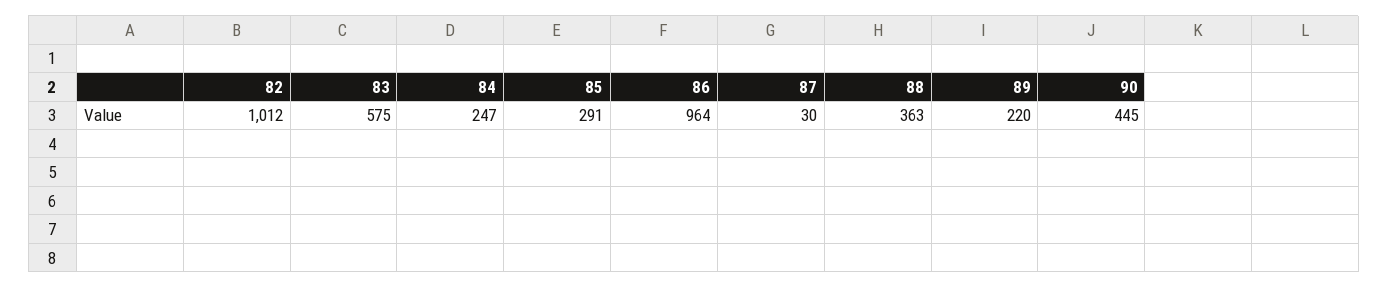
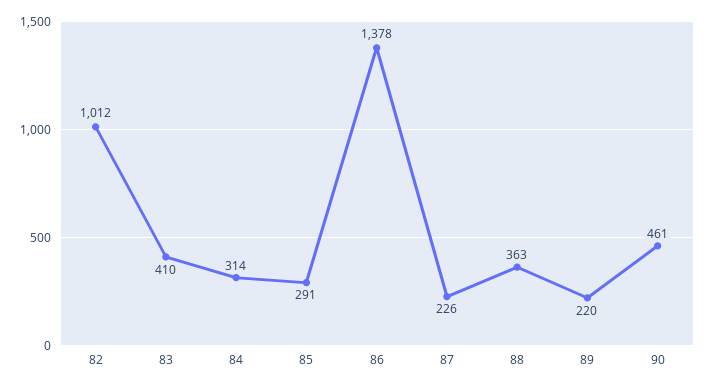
83: 575 -> 410
84: 247 -> 314
86: 964 -> 1378
87: 30 -> 226
90: 445 -> 461

